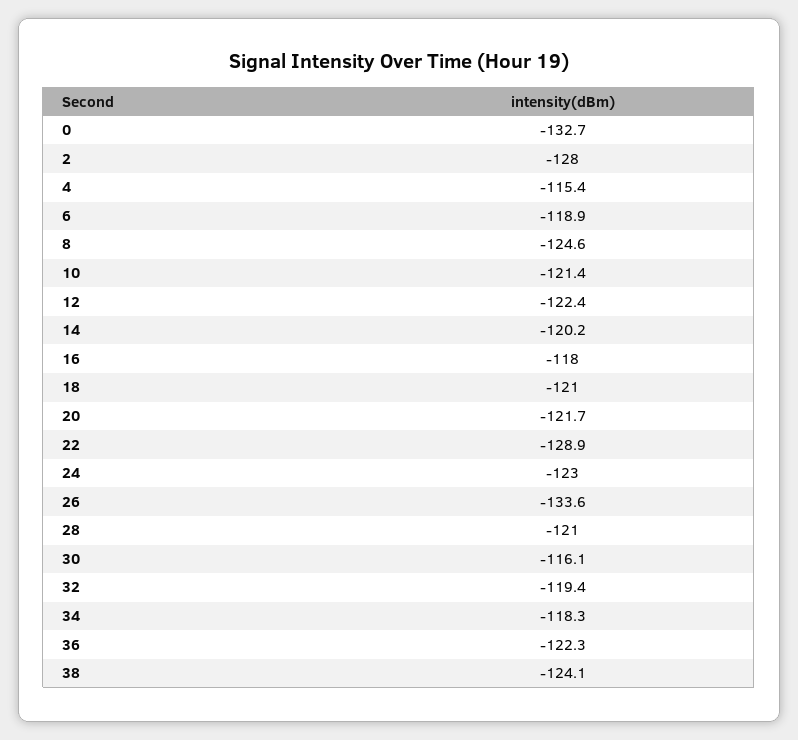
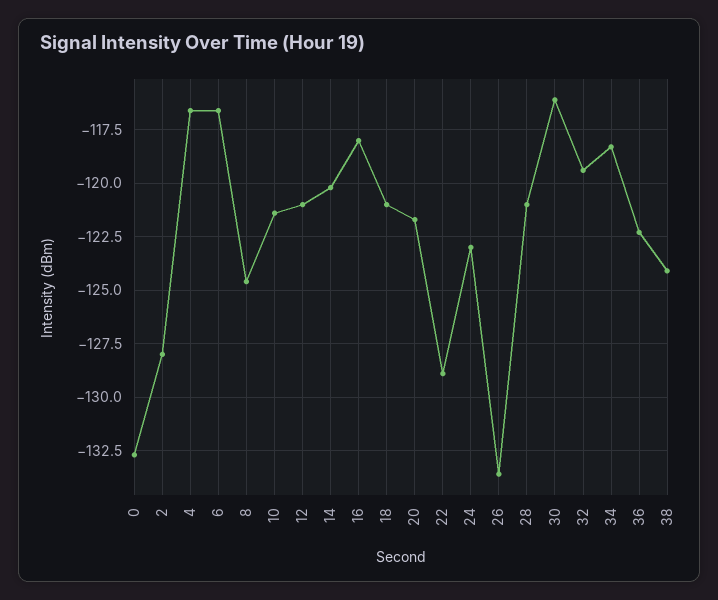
4: -115.4 -> -116.5
6: -118.9 -> -116.5
12: -122.4 -> -121

